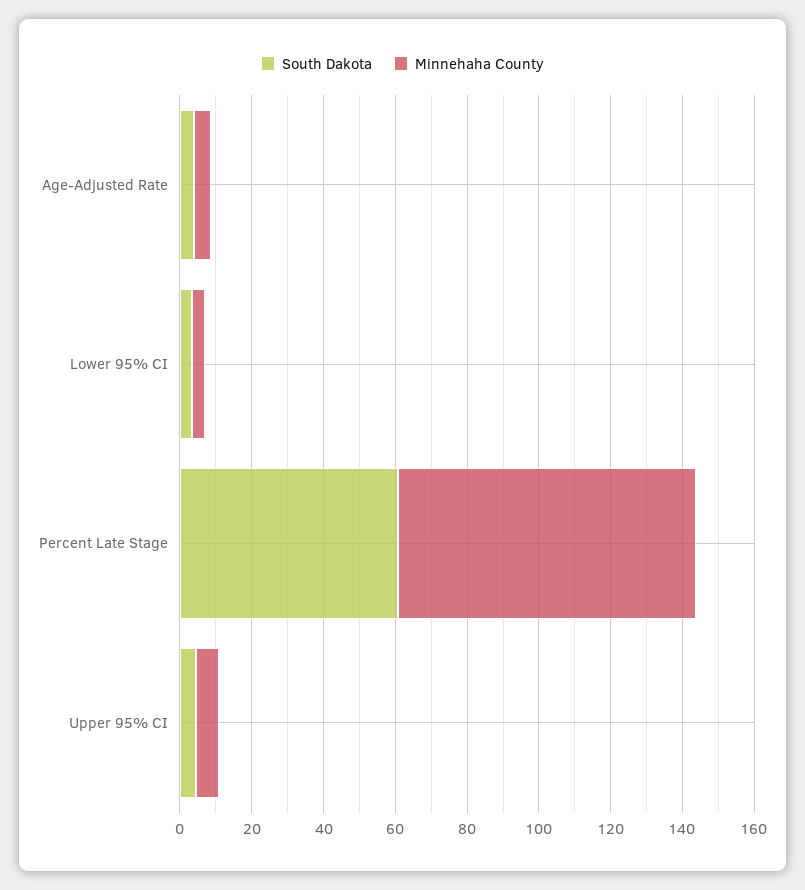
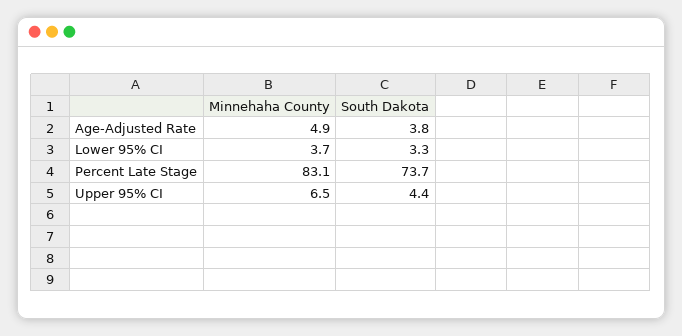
South Dakota, Percent Late Stage: 60 -> 73.7

